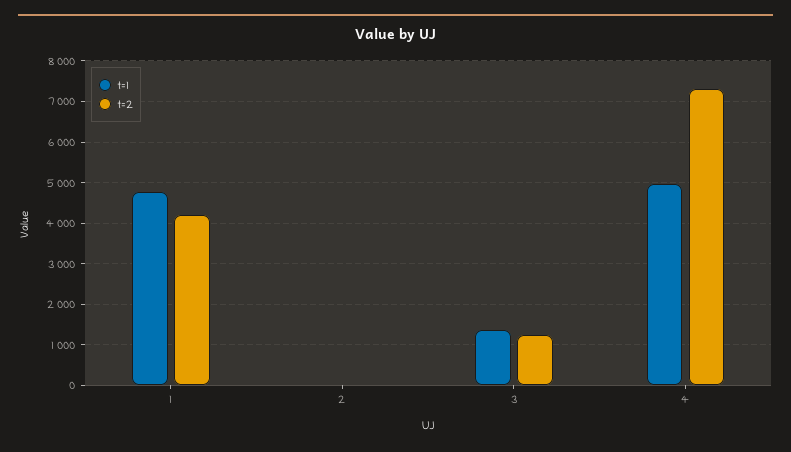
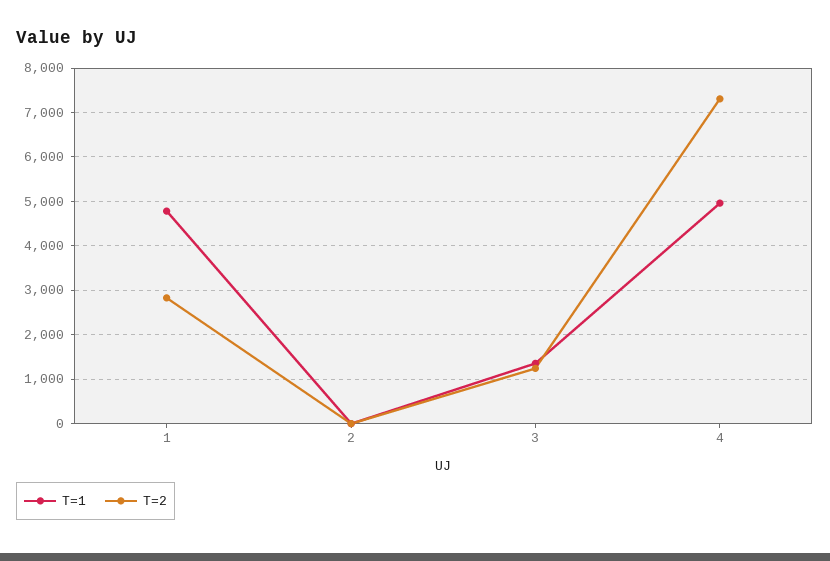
t=2, 1: 4200 -> 2800

